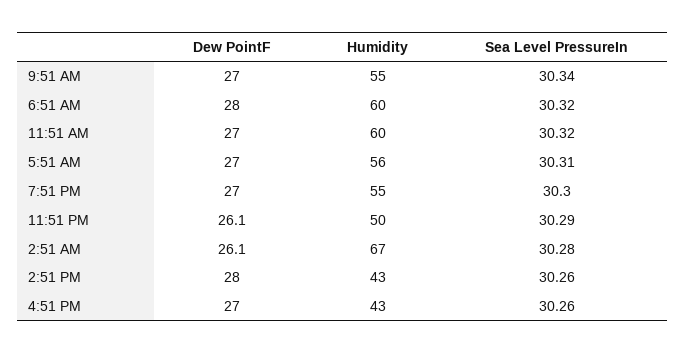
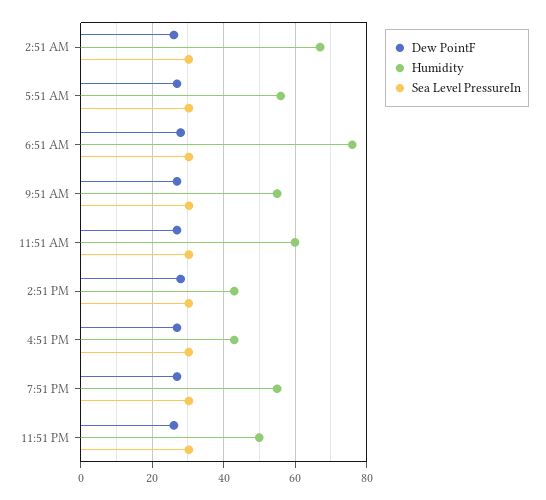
Humidity, 6:51 AM: 60 -> 76

